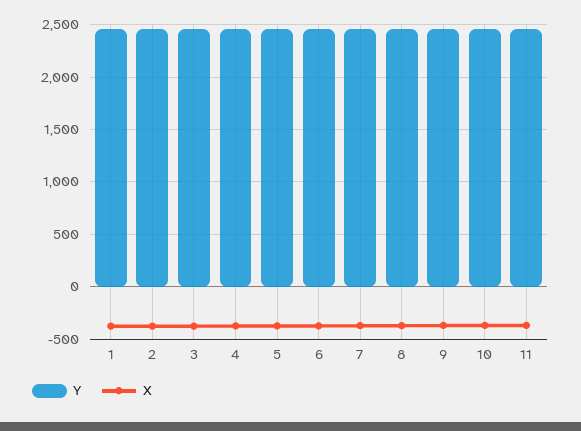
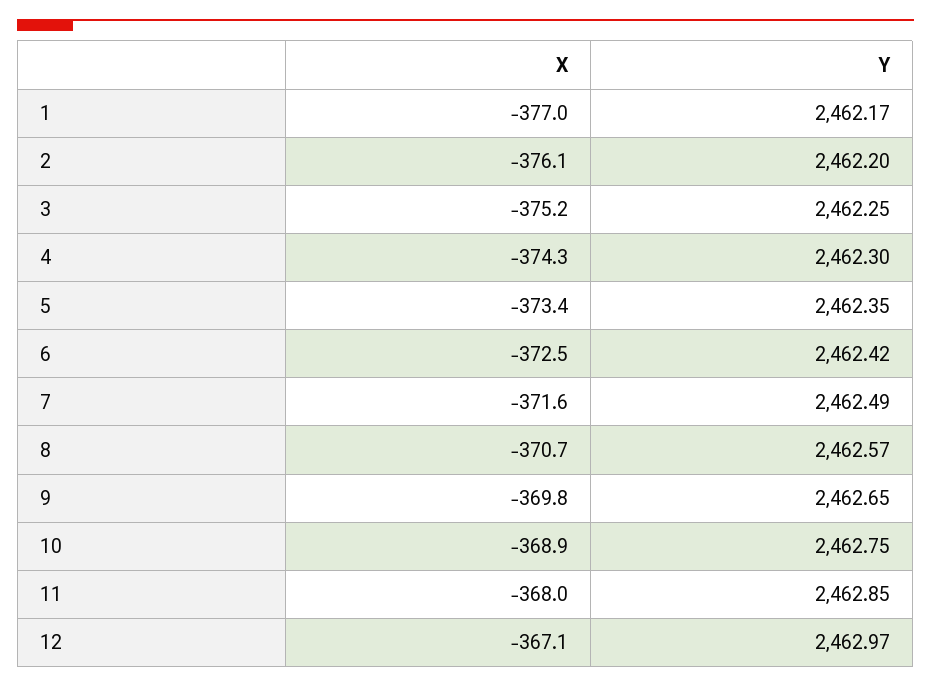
X, 12: none -> -367.1
Y, 12: none -> 2462.97

